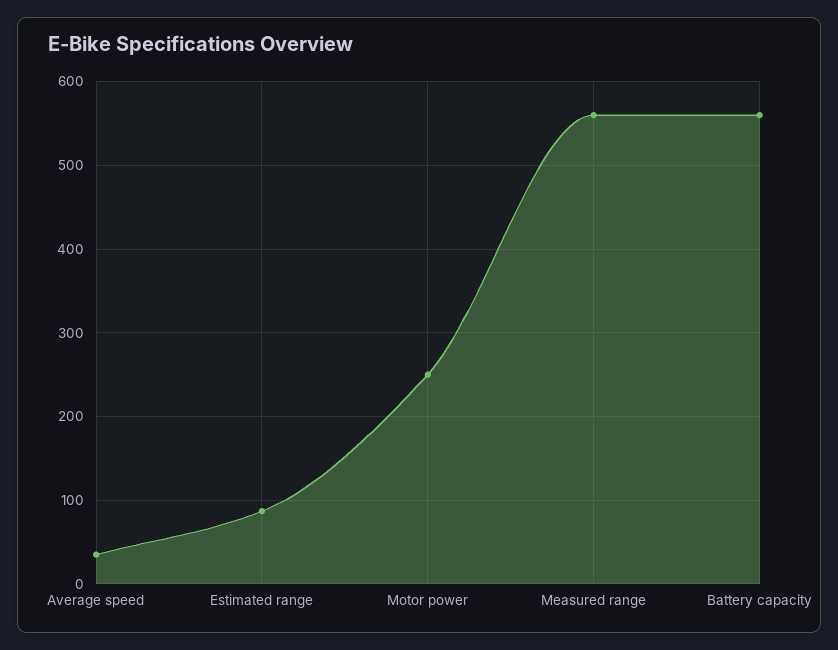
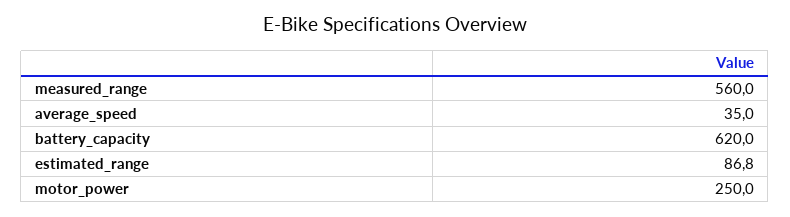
Battery capacity: 560 -> 620

